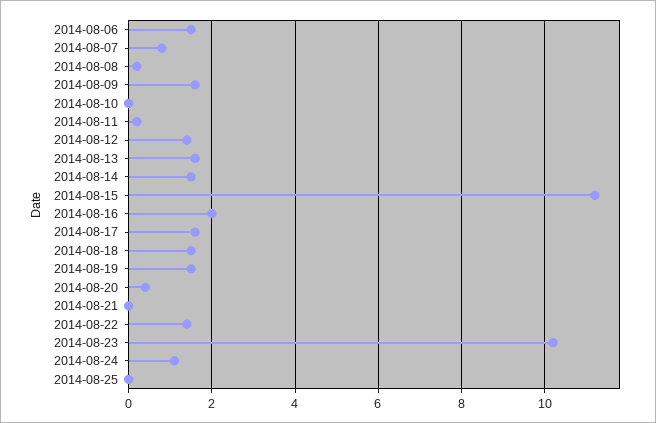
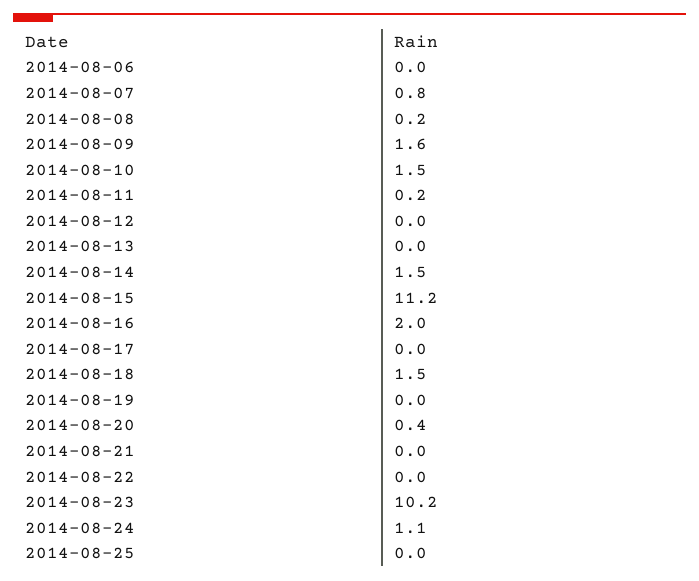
2014-08-06: 1.5 -> 0
2014-08-10: 0 -> 1.5
2014-08-12: 1.5 -> 0
2014-08-13: 1.5 -> 0
2014-08-17: 1.5 -> 0
2014-08-19: 1.5 -> 0
2014-08-22: 1.5 -> 0

